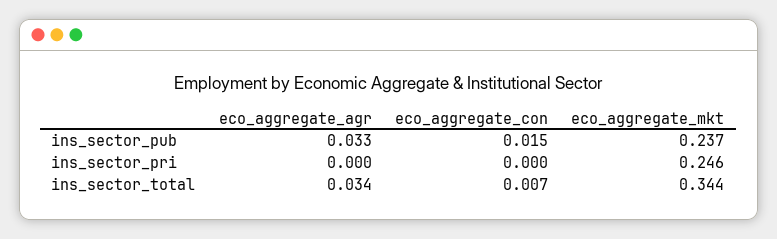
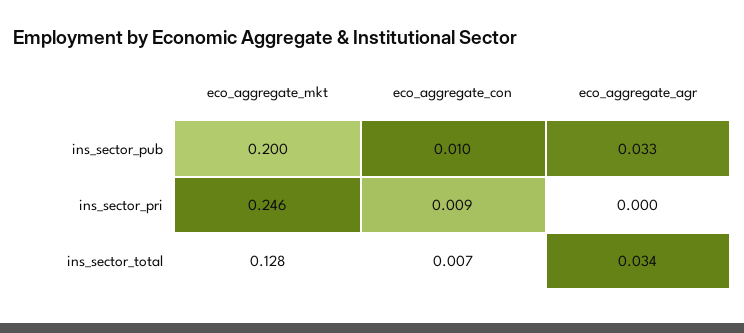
eco_aggregate_con, ins_sector_pub: 0.015 -> 0.01
eco_aggregate_mkt, ins_sector_pub: 0.237 -> 0.2
eco_aggregate_con, ins_sector_pri: 0 -> 0.009
eco_aggregate_mkt, ins_sector_total: 0.344 -> 0.128

